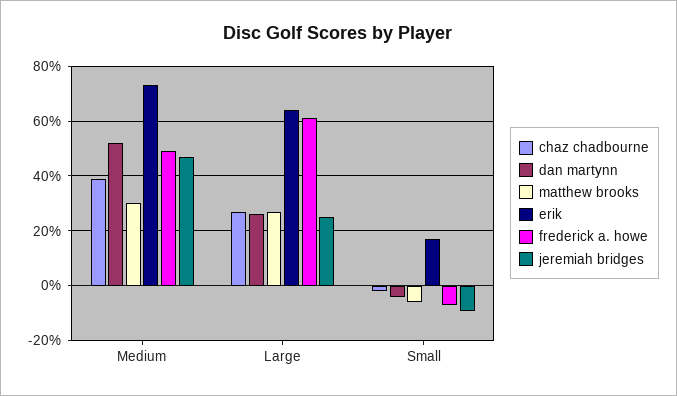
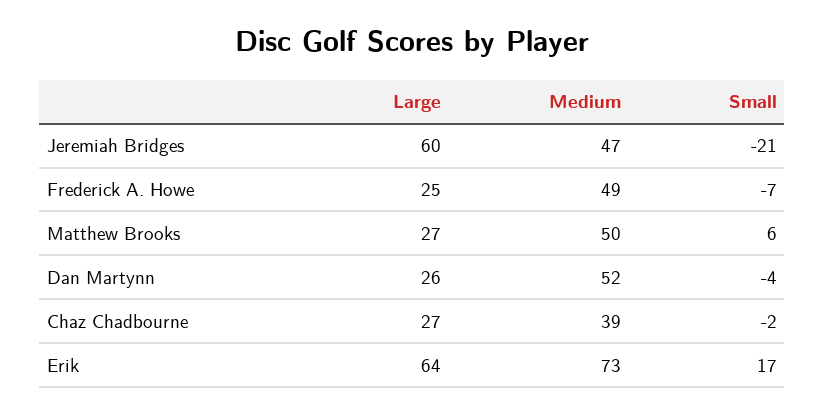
matthew brooks, Medium: 30 -> 50
frederick a. howe, Large: 60 -> 25
jeremiah bridges, Large: 25 -> 60
matthew brooks, Small: -5 -> 6
jeremiah bridges, Small: -10 -> -21

